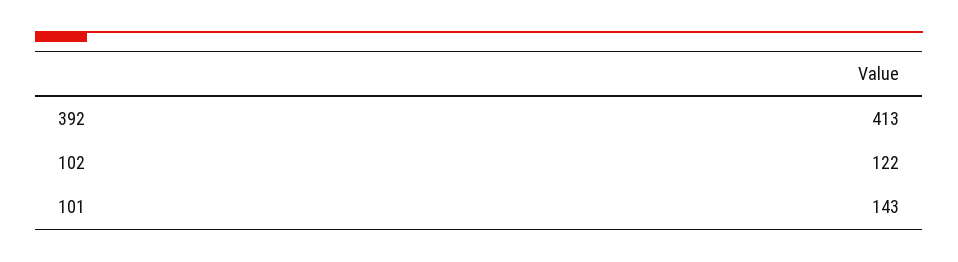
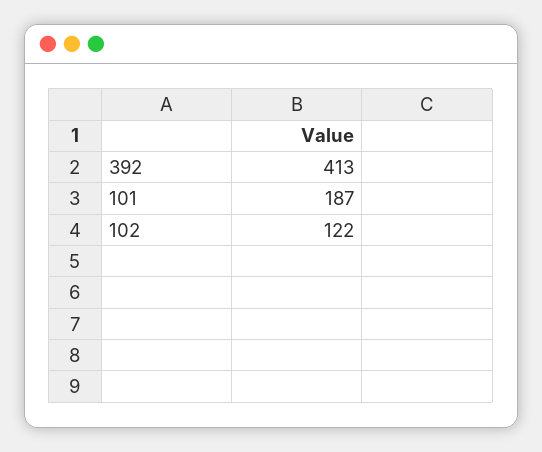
101: 143 -> 187

